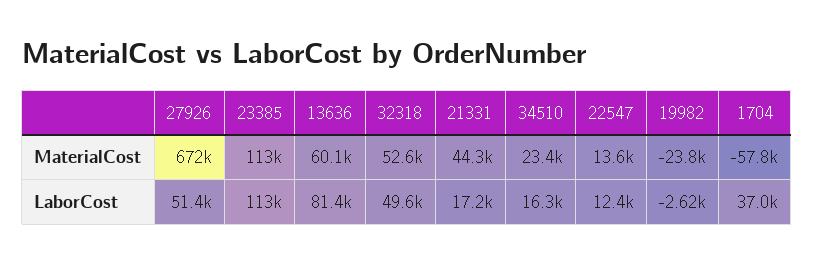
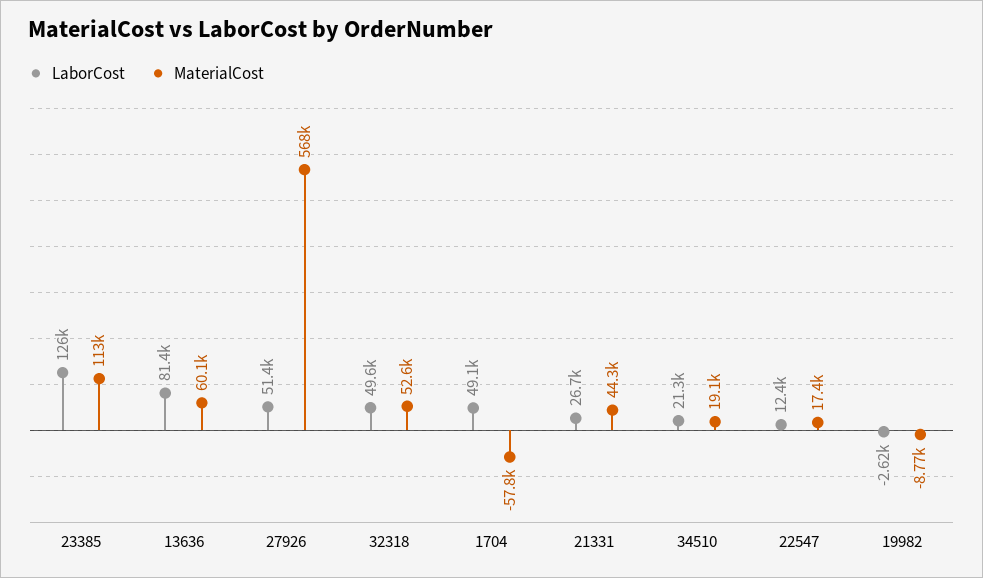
MaterialCost, 27926: 672000 -> 568000
MaterialCost, 34510: 23400 -> 19100
MaterialCost, 22547: 13600 -> 17400
MaterialCost, 19982: -23800 -> -8770
LaborCost, 23385: 113000 -> 126000
LaborCost, 21331: 17200 -> 26700
LaborCost, 34510: 16300 -> 21300
LaborCost, 1704: 37000 -> 49100

